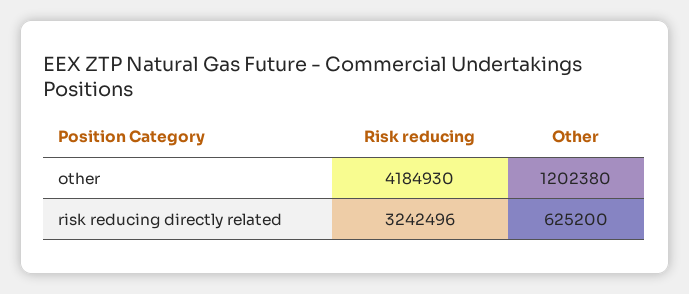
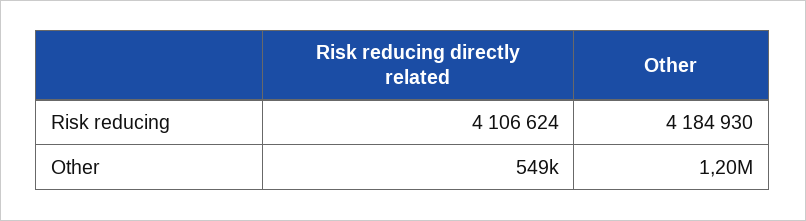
Risk reducing, risk reducing directly related: 3242496 -> 4106624
Other, risk reducing directly related: 625200 -> 549000

